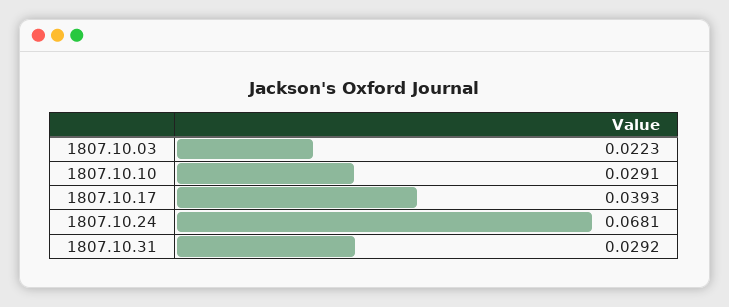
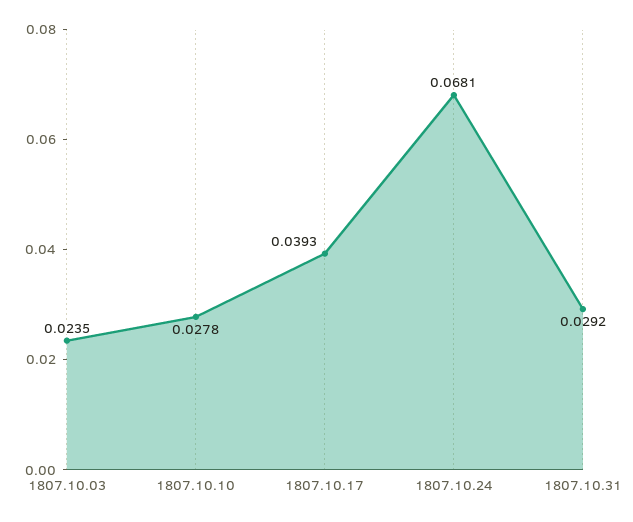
1807.10.03: 0.0223 -> 0.0235
1807.10.10: 0.0291 -> 0.0278

